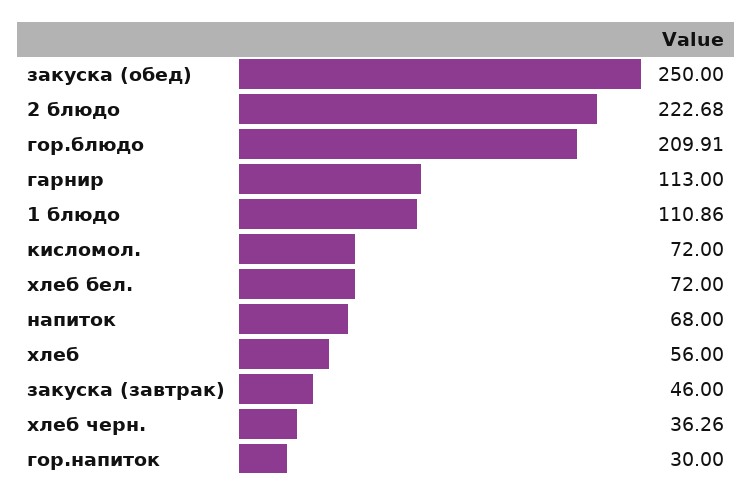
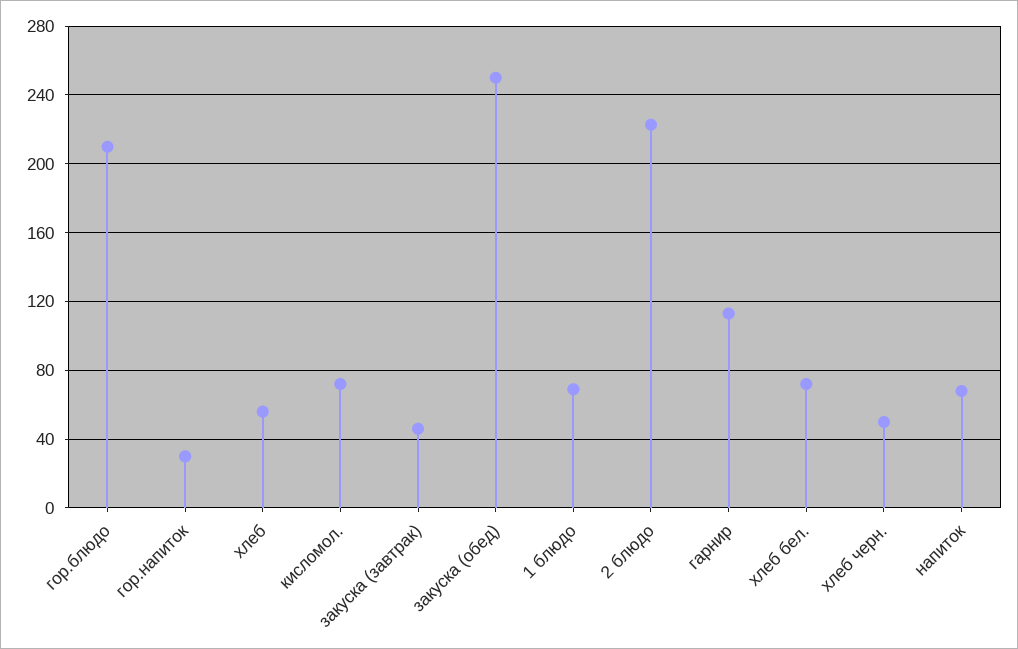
1 блюдо: 110.86 -> 70
хлеб черн.: 36.26 -> 50

